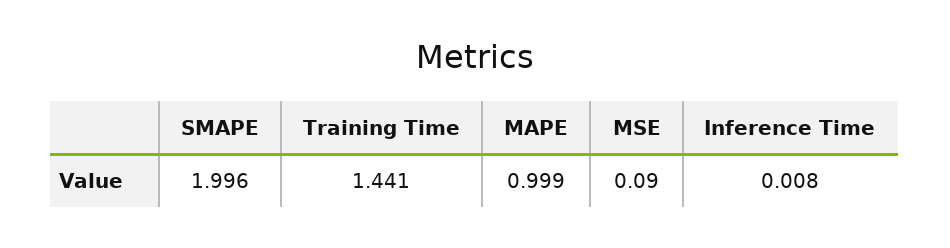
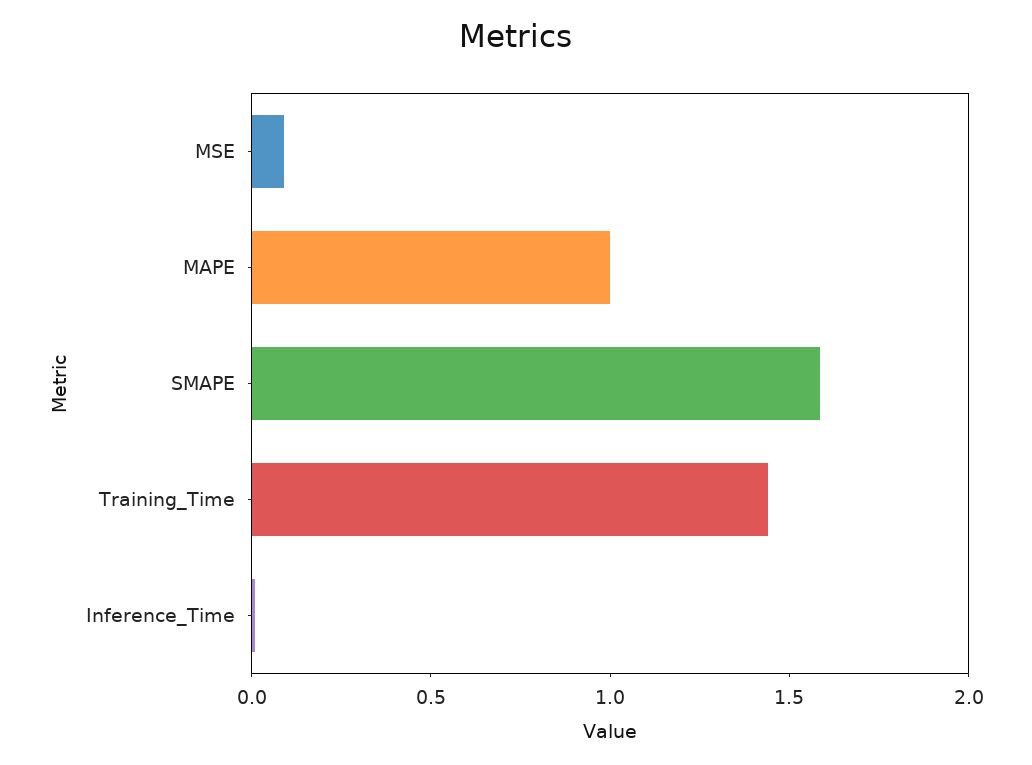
SMAPE: 1.996 -> 1.6

